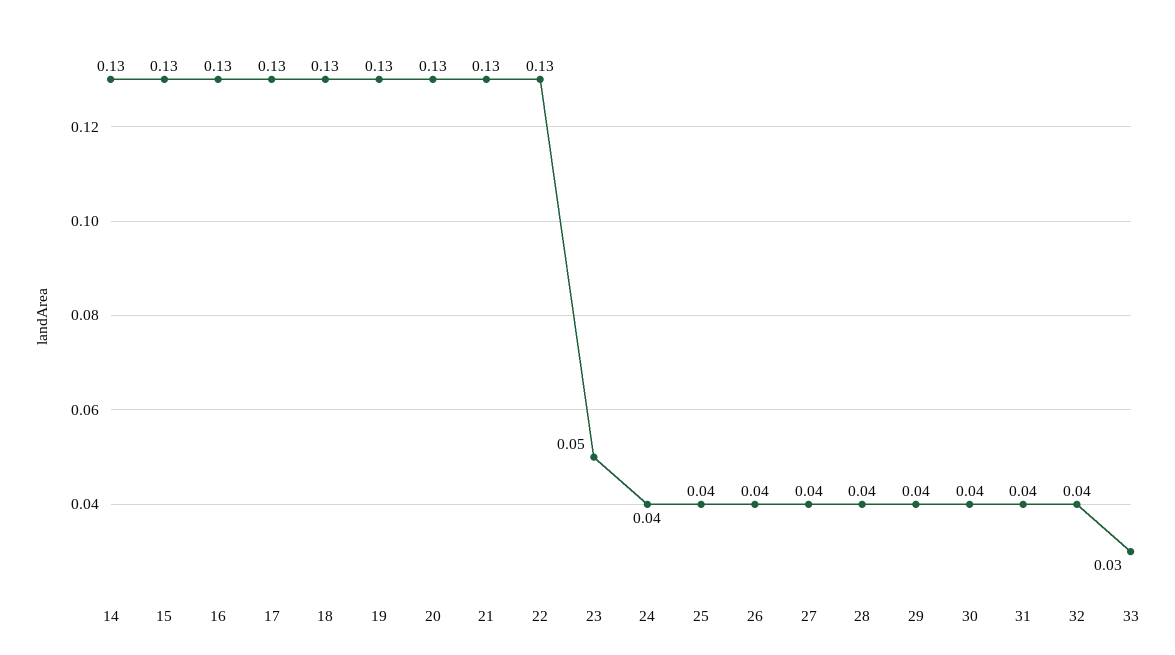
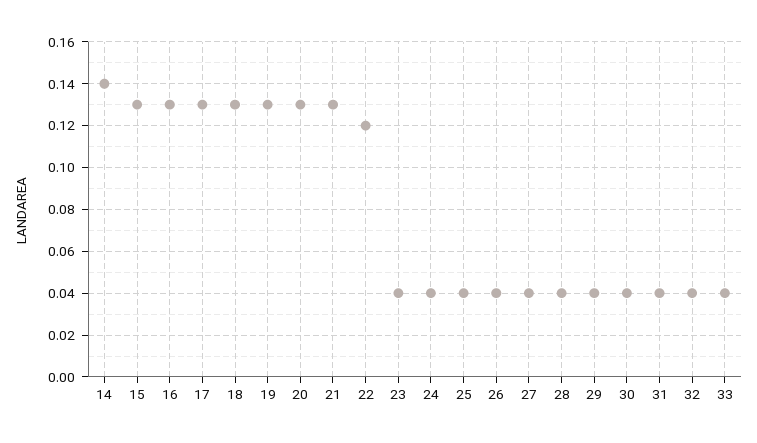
14: 0.13 -> 0.14
22: 0.13 -> 0.12
23: 0.05 -> 0.04
33: 0.03 -> 0.04

